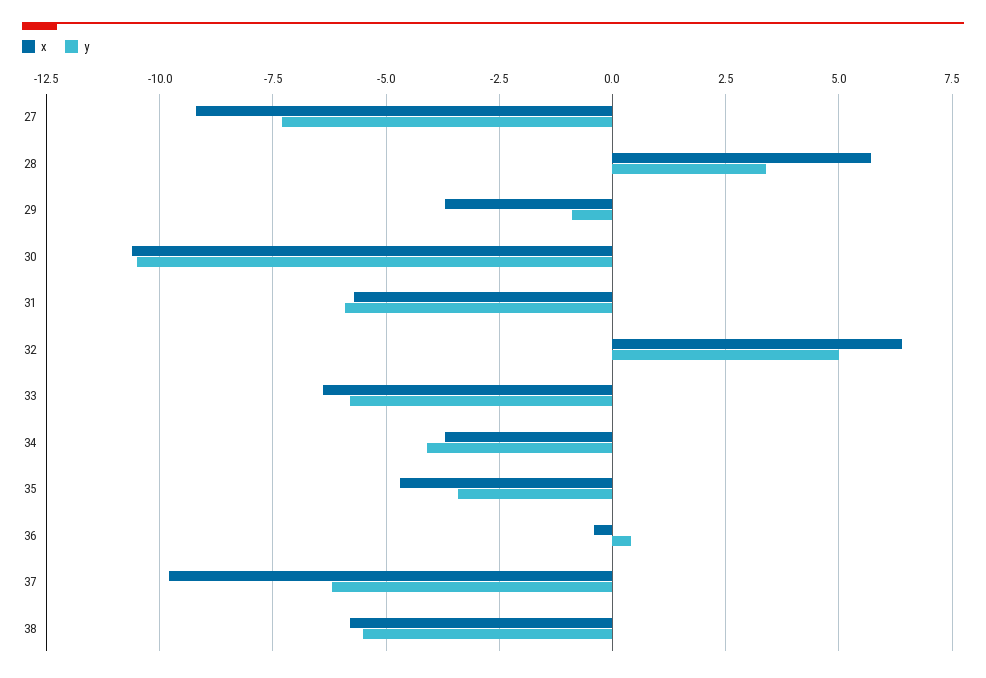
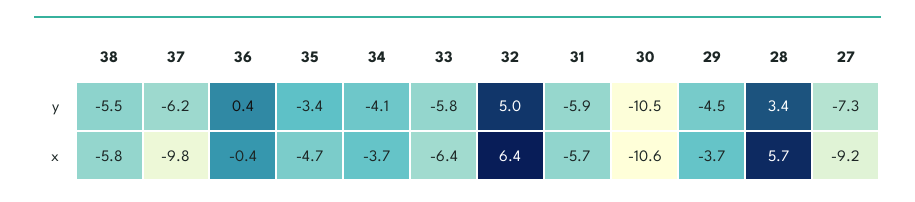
y, 29: -1 -> -4.5

